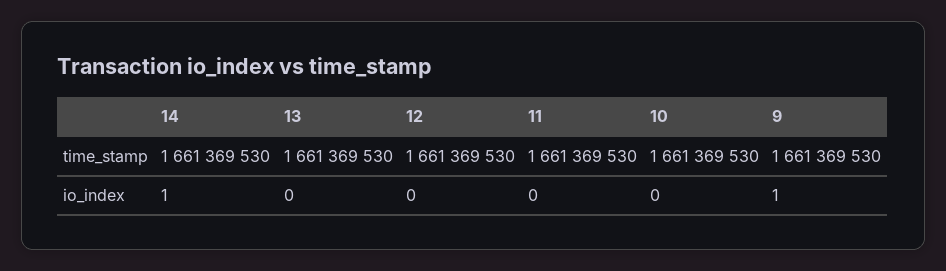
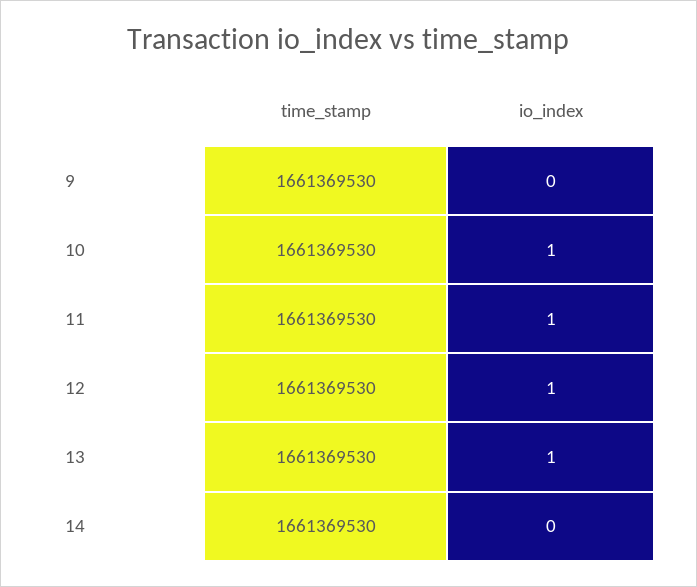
14, io_index: 1 -> 0
13, io_index: 0 -> 1
12, io_index: 0 -> 1
11, io_index: 0 -> 1
10, io_index: 0 -> 1
9, io_index: 1 -> 0

